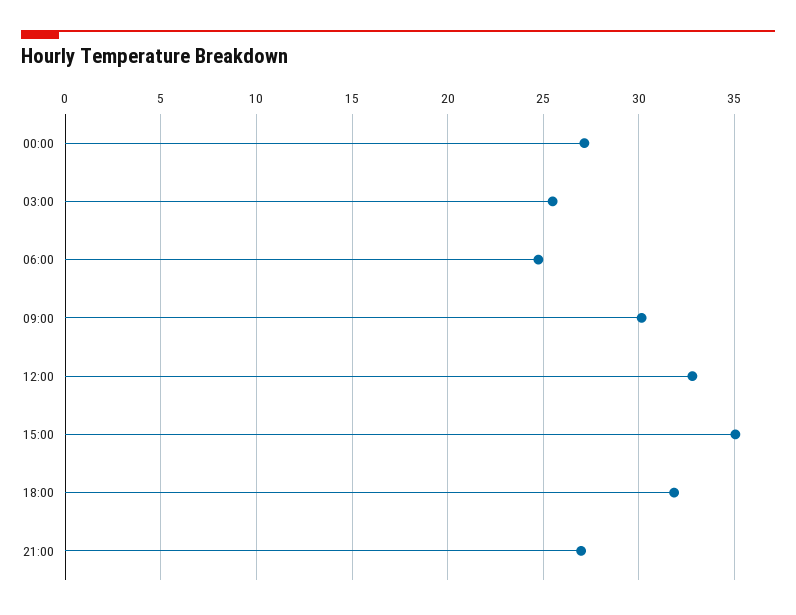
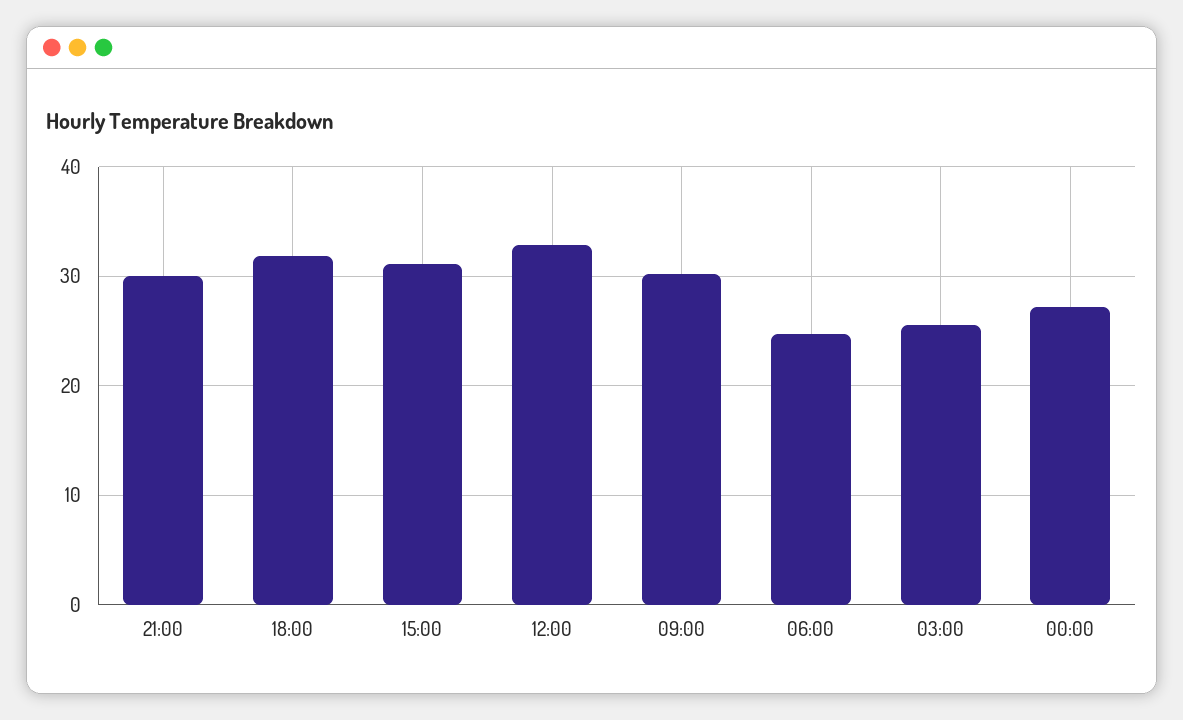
15:00: 35 -> 31
21:00: 27 -> 30

